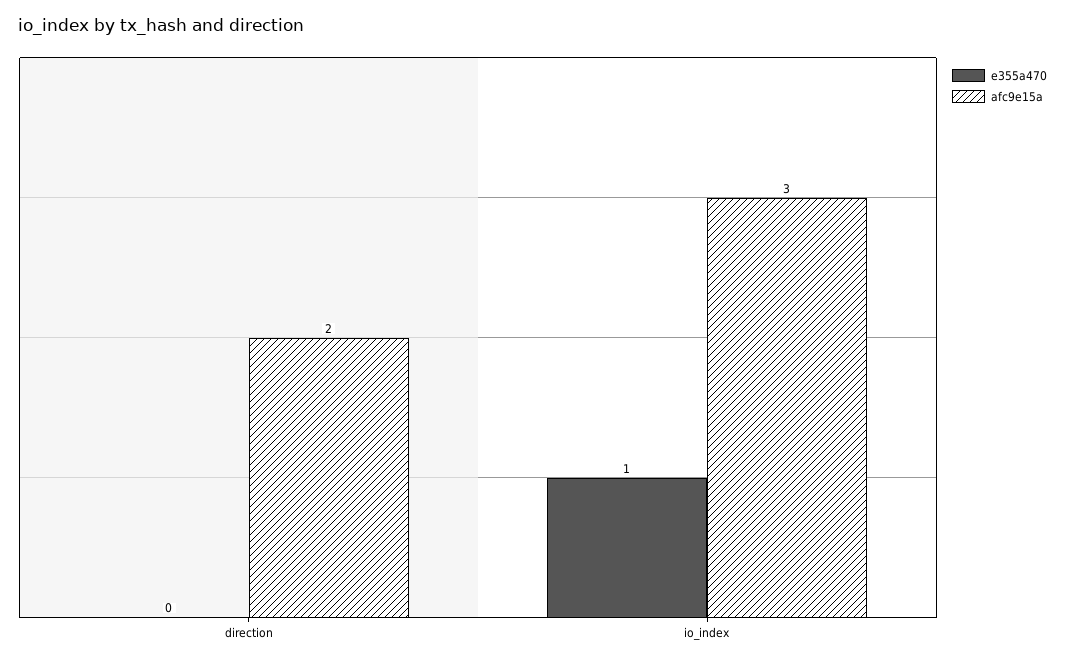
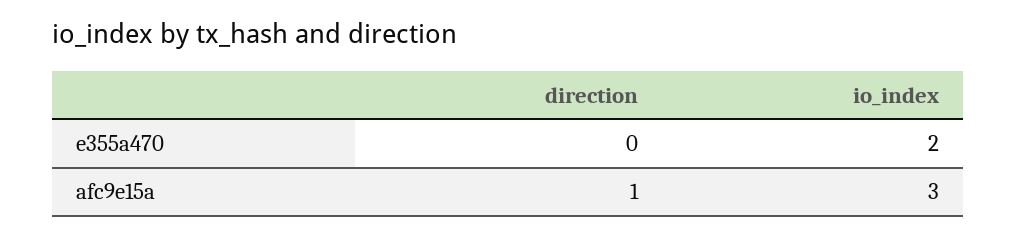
afc9e15a, direction: 2 -> 1
e355a470, io_index: 1 -> 2

